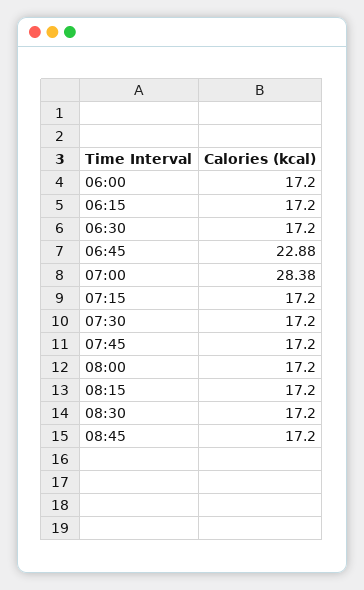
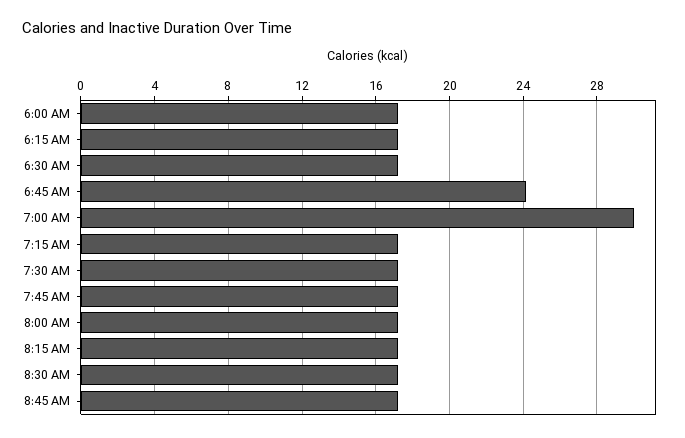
06:45: 22.88 -> 24
07:00: 28.38 -> 30

